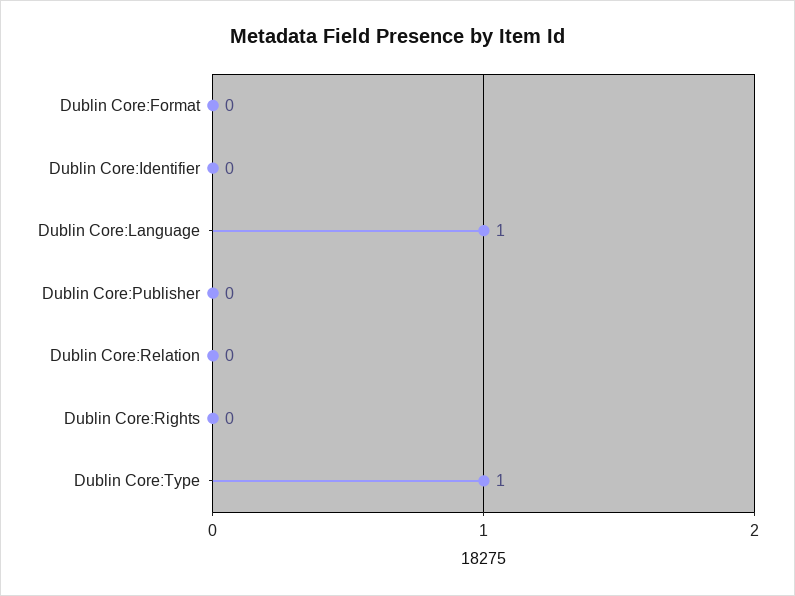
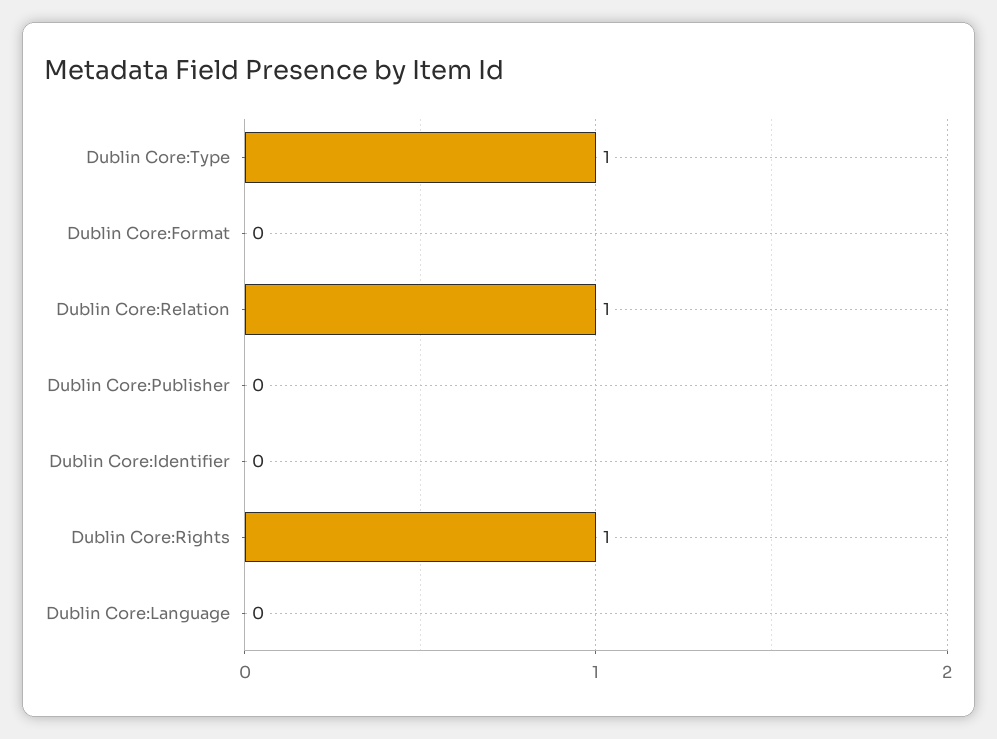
Dublin Core:Language: 1 -> 0
Dublin Core:Relation: 0 -> 1
Dublin Core:Rights: 0 -> 1

